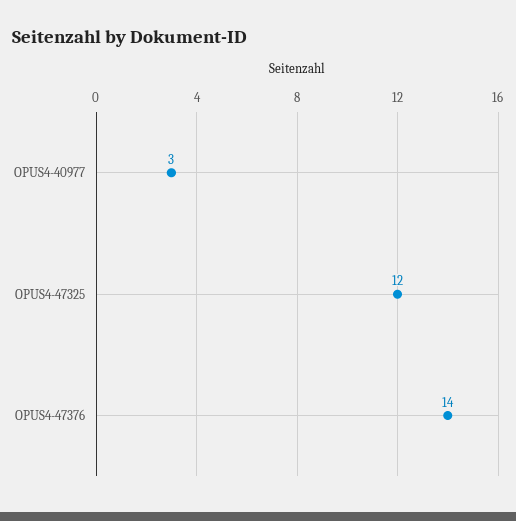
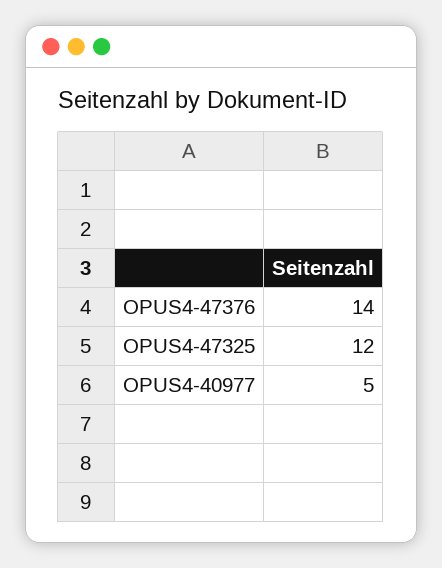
OPUS4-40977: 3 -> 5

